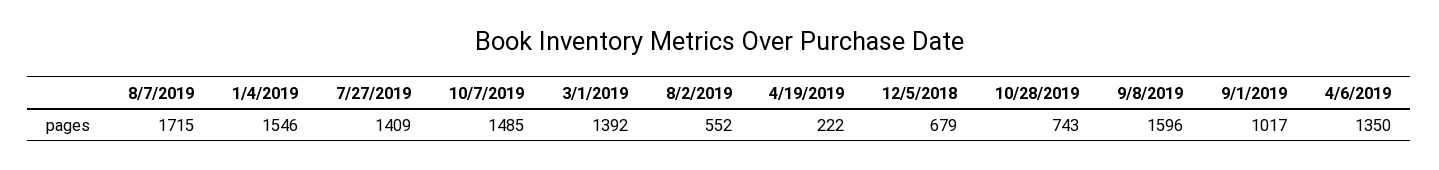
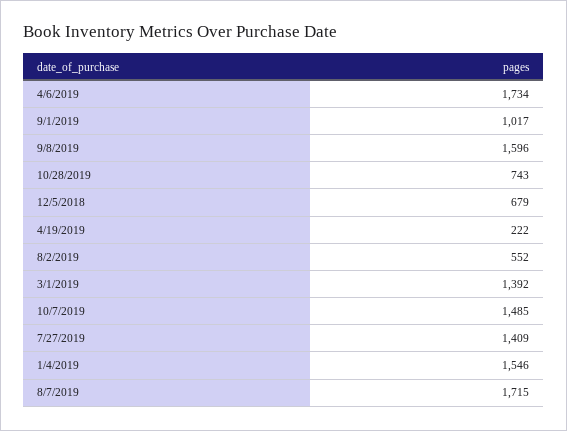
4/6/2019: 1350 -> 1734

